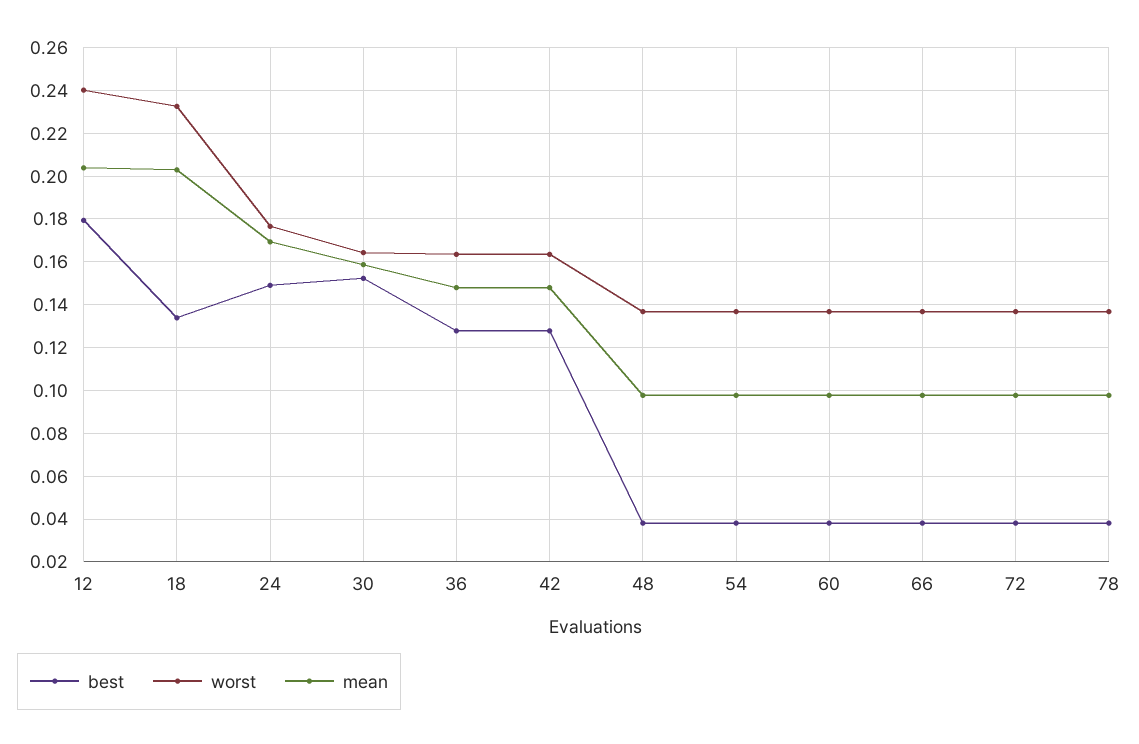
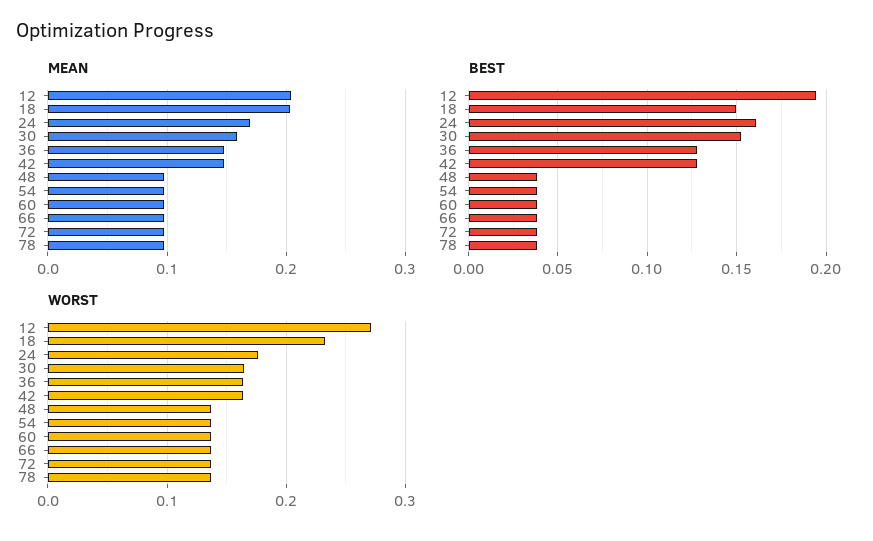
best, 12: 0.18 -> 0.195
worst, 12: 0.24 -> 0.27
best, 18: 0.135 -> 0.15
best, 24: 0.15 -> 0.16

